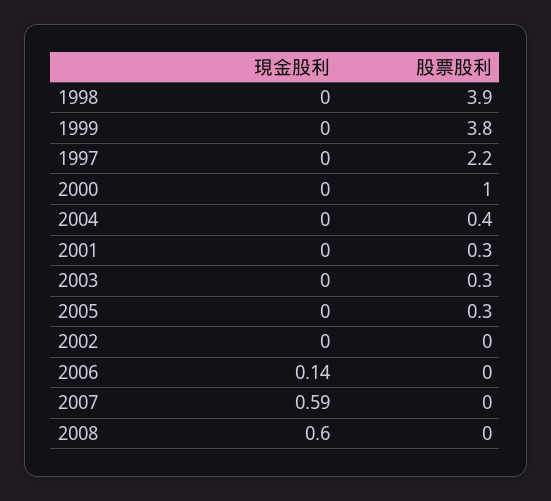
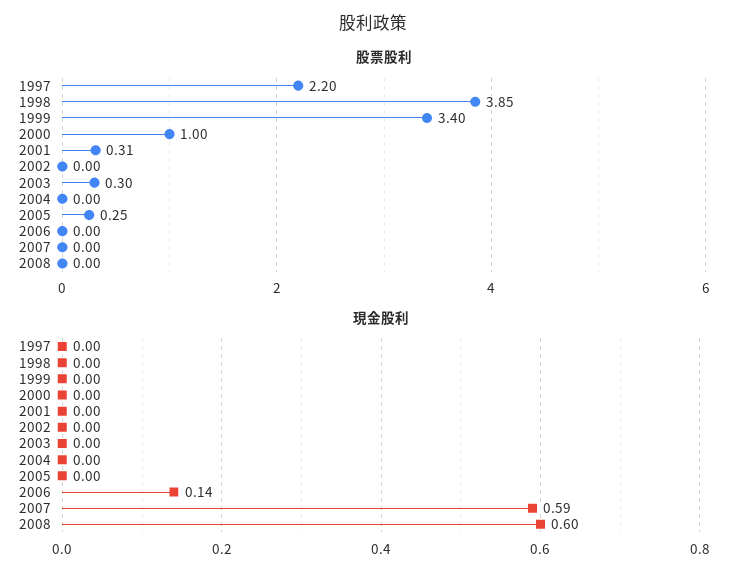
股票股利, 1999: 3.8 -> 3.4
股票股利, 2004: 0.4 -> 0

